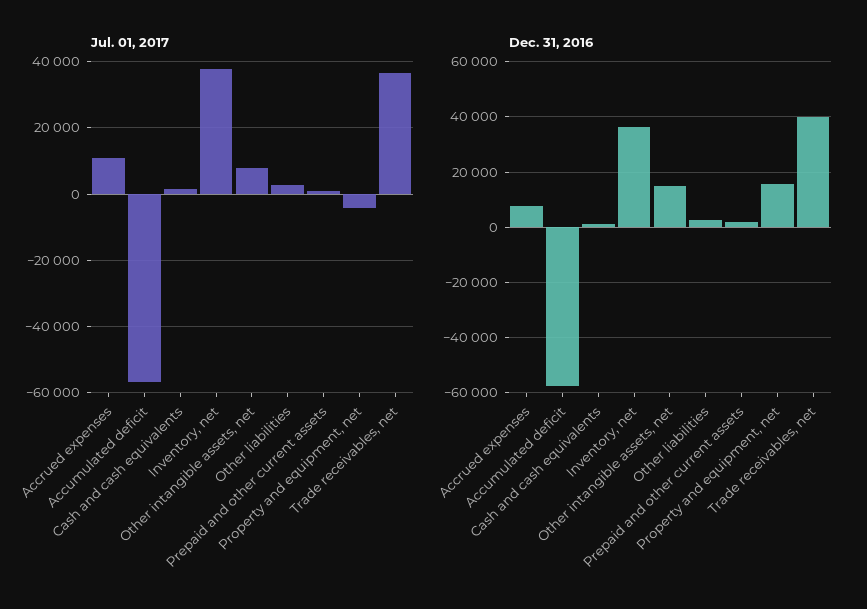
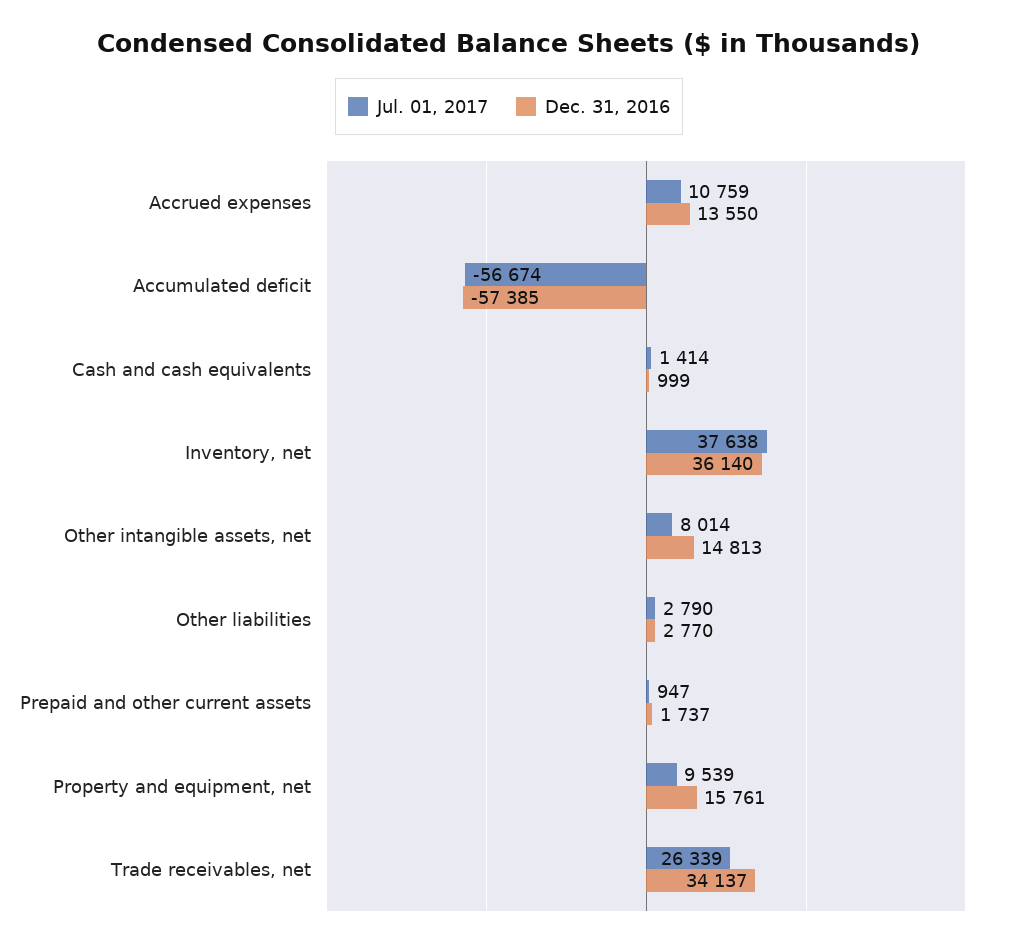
Jul. 01, 2017, Property and equipment, net: -4000 -> 9539
Jul. 01, 2017, Trade receivables, net: 36000 -> 26339
Dec. 31, 2016, Accrued expenses: 7500 -> 13550
Dec. 31, 2016, Trade receivables, net: 40000 -> 34137

